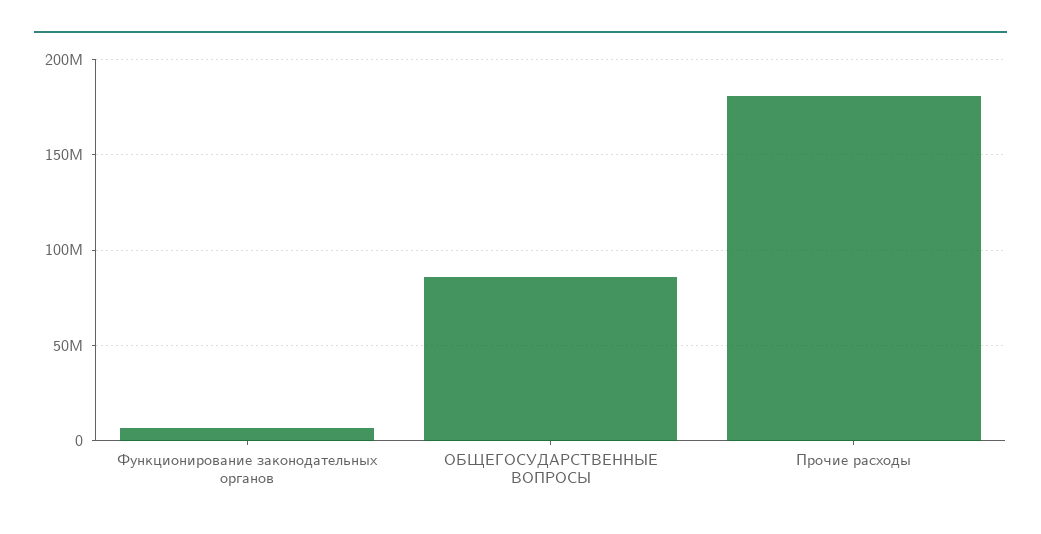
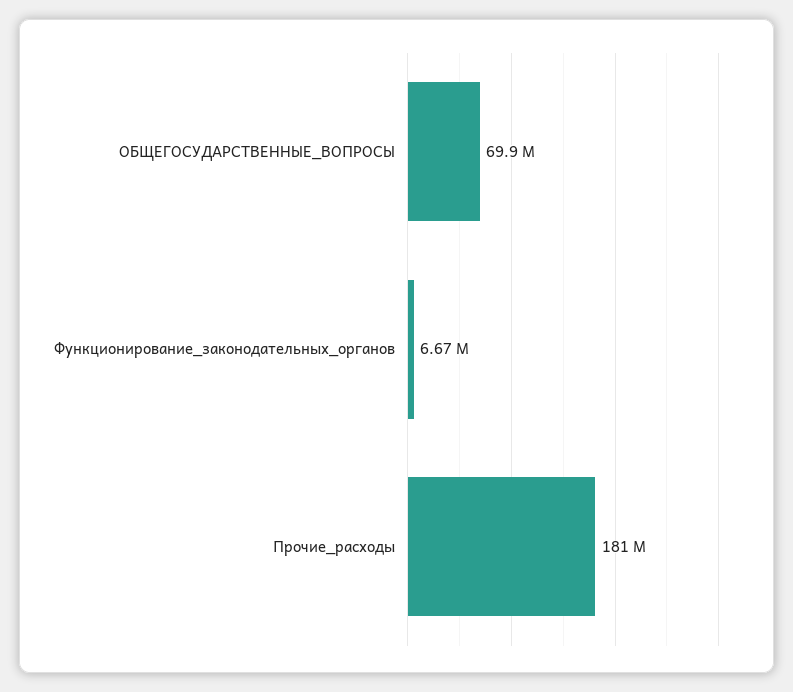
ОБЩЕГОСУДАРСТВЕННЫЕ ВОПРОСЫ: 85000000 -> 69900000

